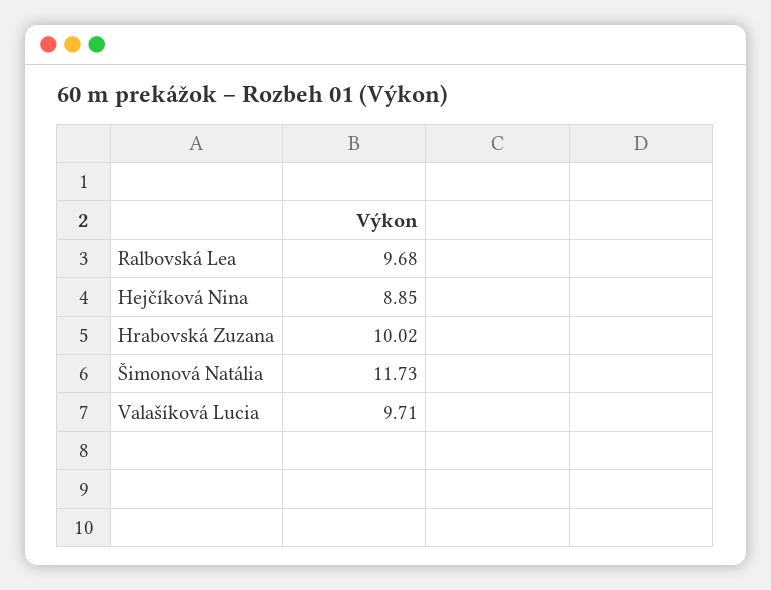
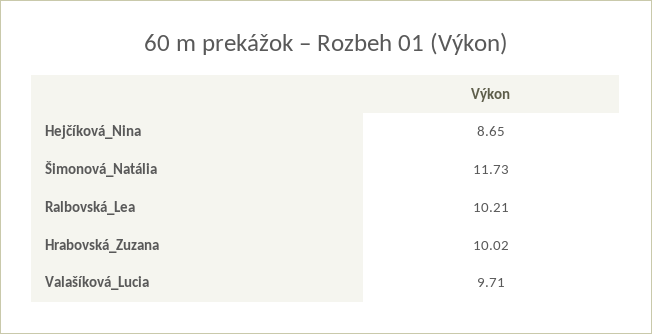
Ralbovská Lea: 9.68 -> 10.21
Hejčíková Nina: 8.85 -> 8.65

